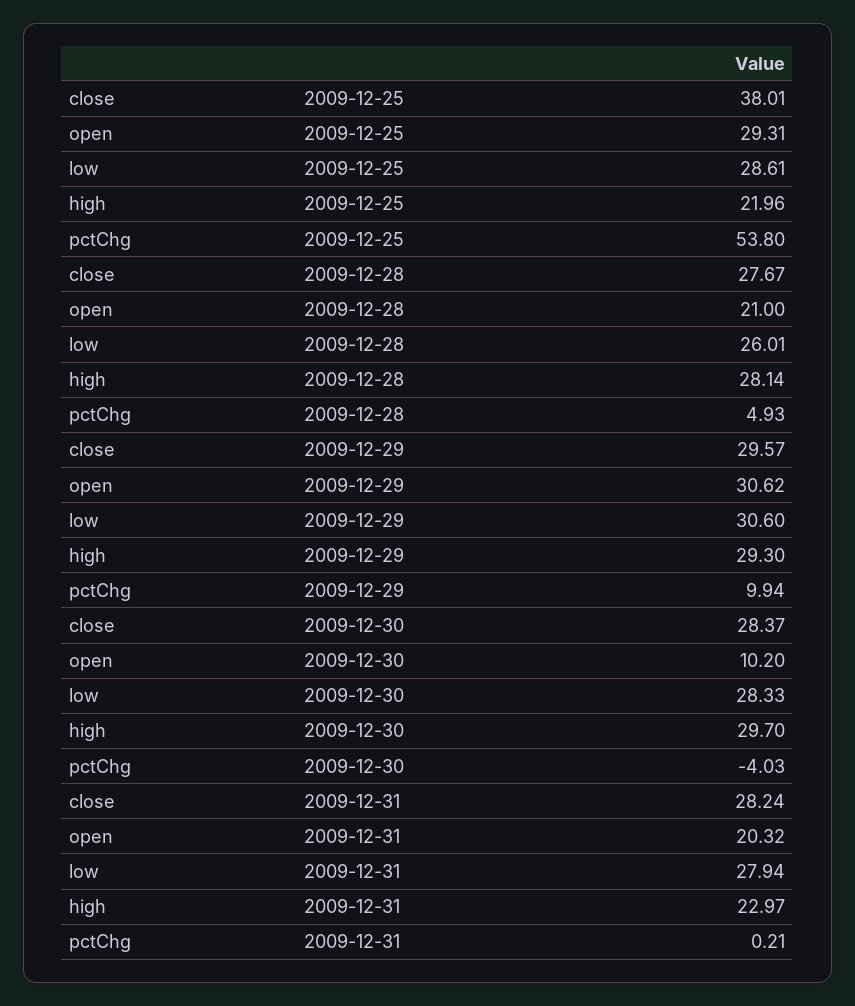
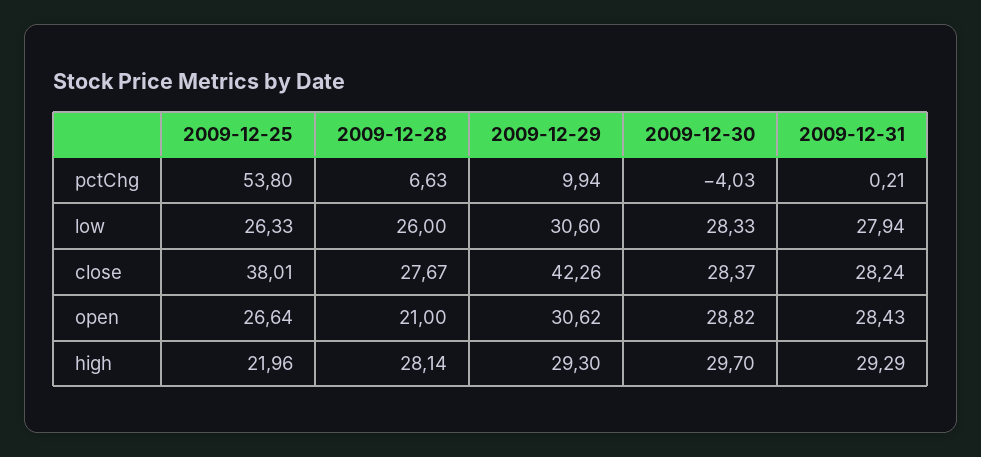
open, 2009-12-25: 29.31 -> 26.64
low, 2009-12-25: 28.61 -> 26.33
low, 2009-12-28: 26.01 -> 26
pctChg, 2009-12-28: 4.93 -> 6.63
close, 2009-12-29: 29.57 -> 42.26
open, 2009-12-30: 10.2 -> 28.82
open, 2009-12-31: 20.32 -> 28.43
high, 2009-12-31: 22.97 -> 29.29

